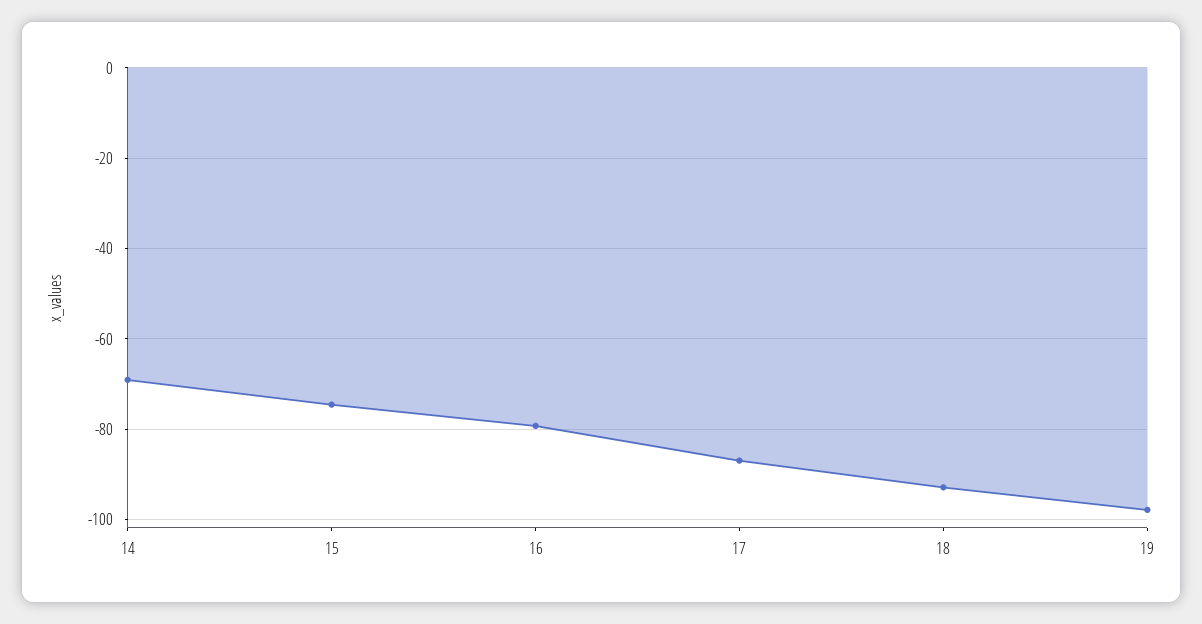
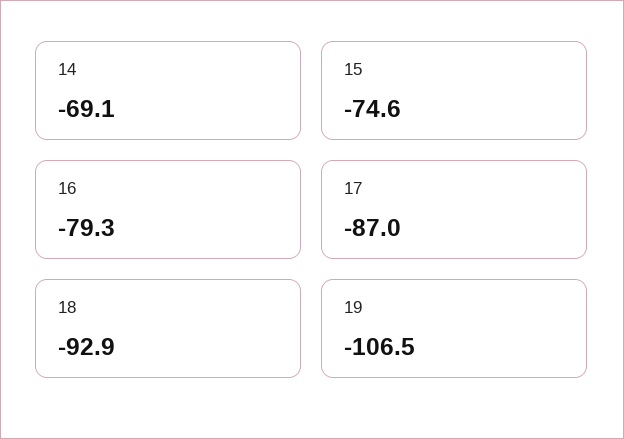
19: -98 -> -106.5

